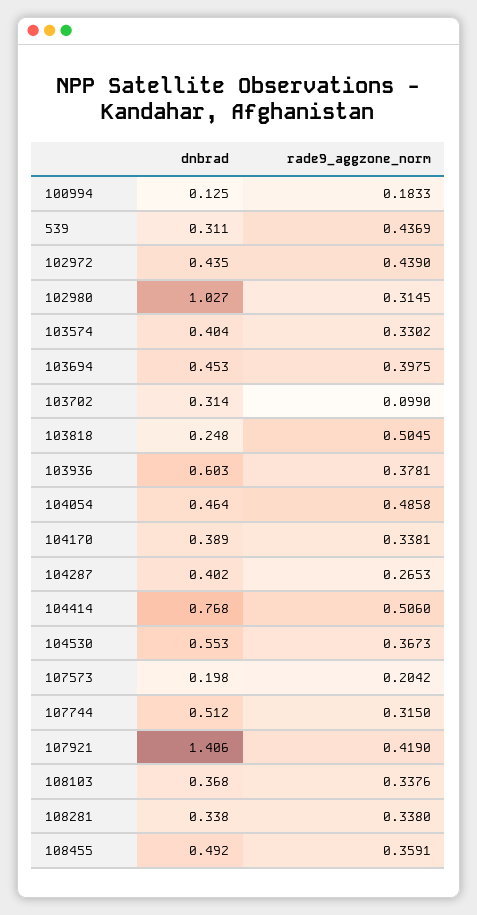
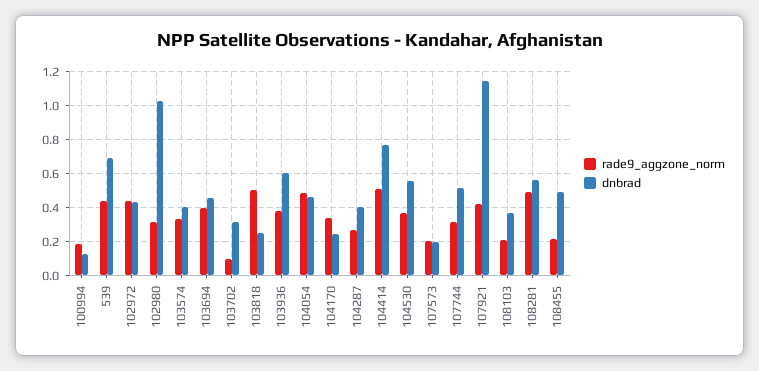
dnbrad, 539: 0.311 -> 0.7
dnbrad, 104170: 0.389 -> 0.25
dnbrad, 107921: 1.406 -> 1.15
rade9_aggzone_norm, 108103: 0.3376 -> 0.2
dnbrad, 108281: 0.338 -> 0.55
rade9_aggzone_norm, 108281: 0.338 -> 0.5
rade9_aggzone_norm, 108455: 0.3591 -> 0.2

